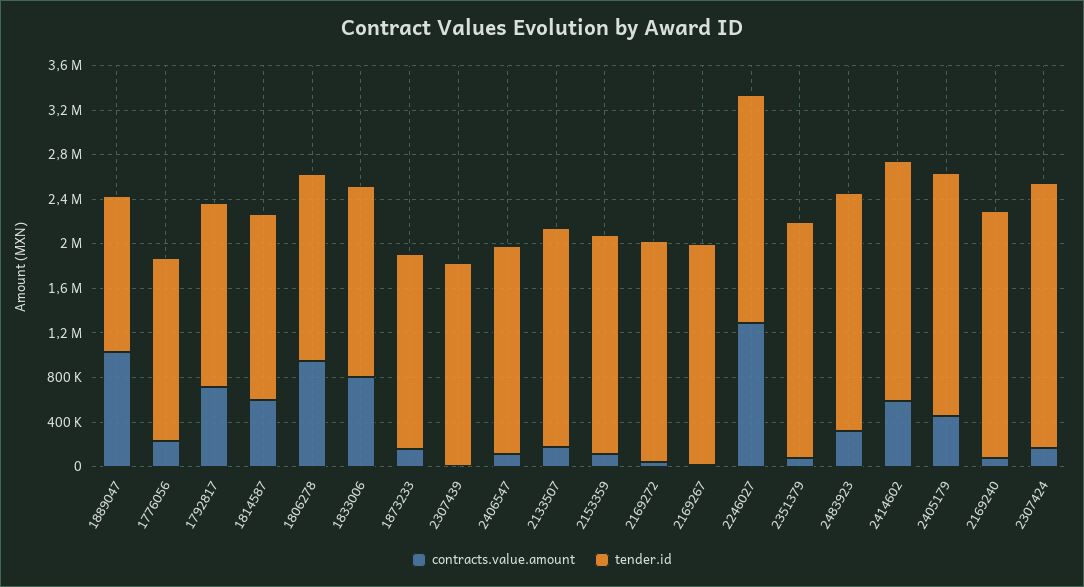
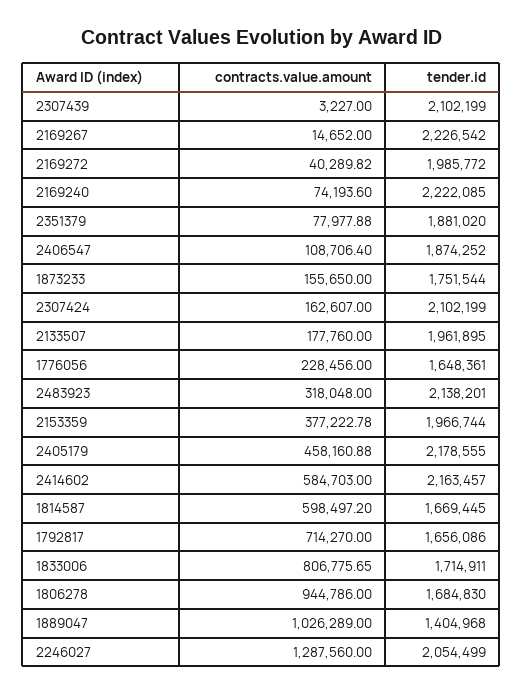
tender.id, 2307439: 1800000 -> 2102199
contracts.value.amount, 2153359: 100000 -> 377222.78
tender.id, 2169267: 2000000 -> 2226542
tender.id, 2351379: 2100000 -> 1881020
tender.id, 2307424: 2400000 -> 2102199

